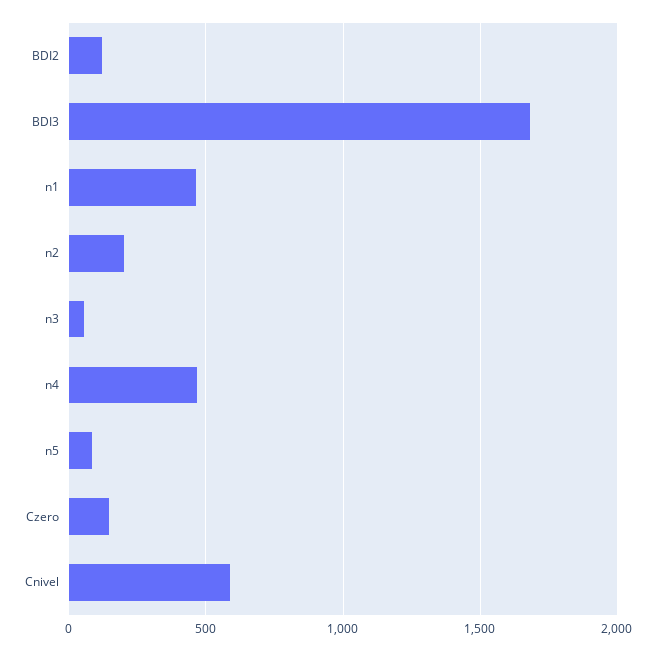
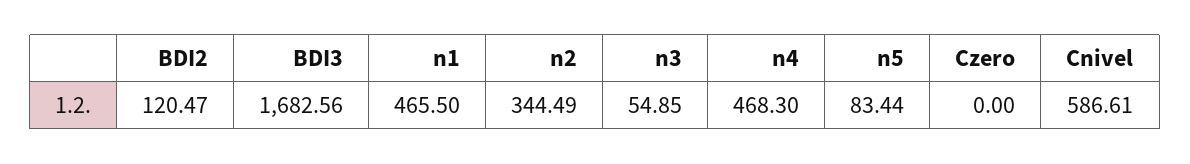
n2: 200 -> 344.49
Czero: 150 -> 0

